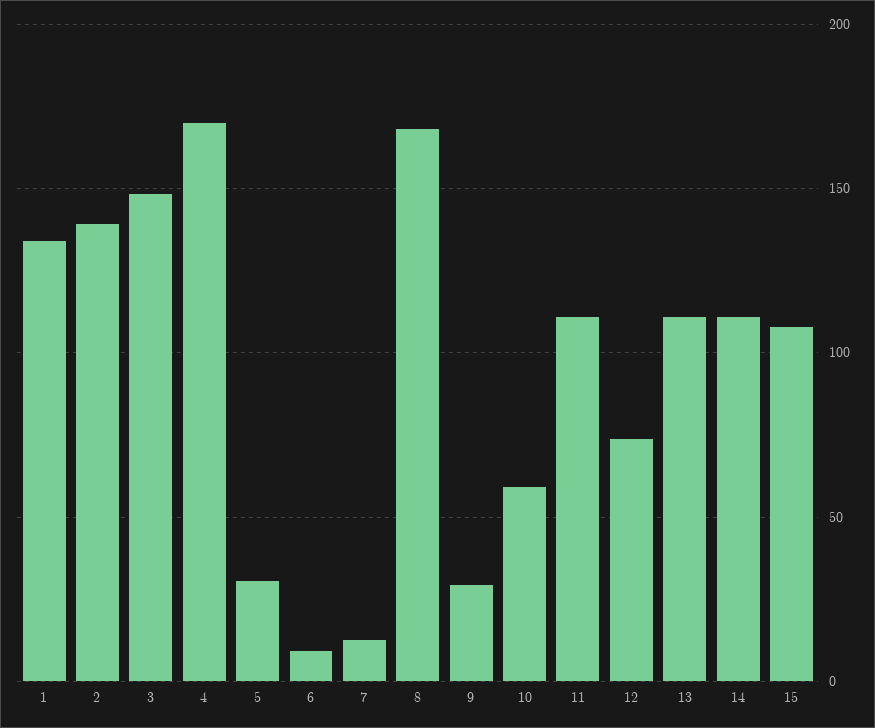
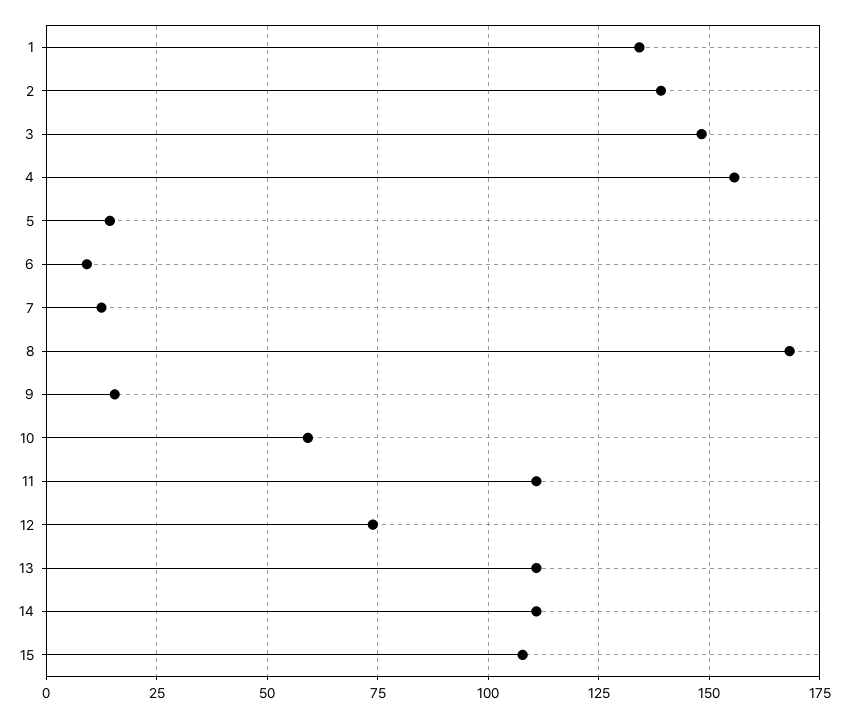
4: 170 -> 155
5: 30 -> 15
9: 30 -> 15

